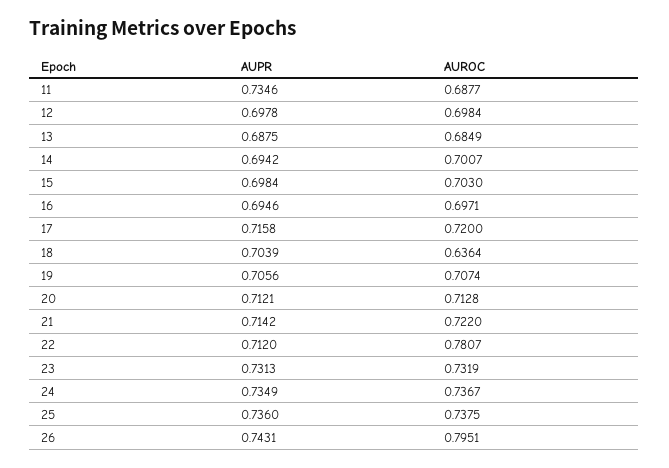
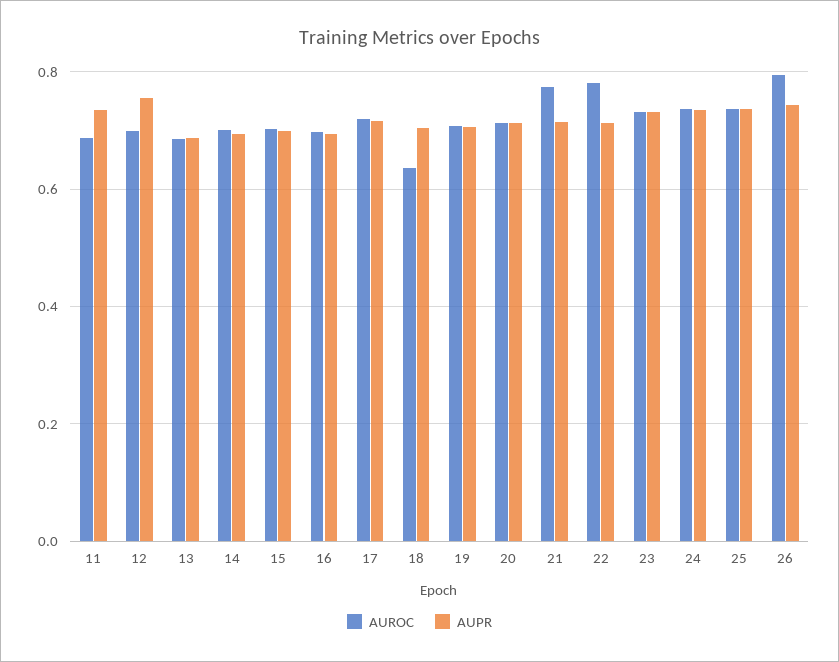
AUPR, 12: 0.6978 -> 0.76
AUROC, 21: 0.722 -> 0.78

